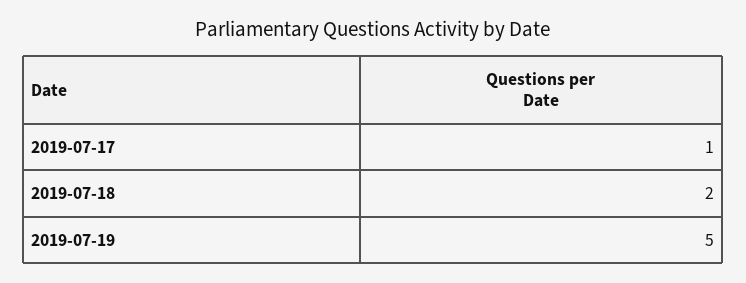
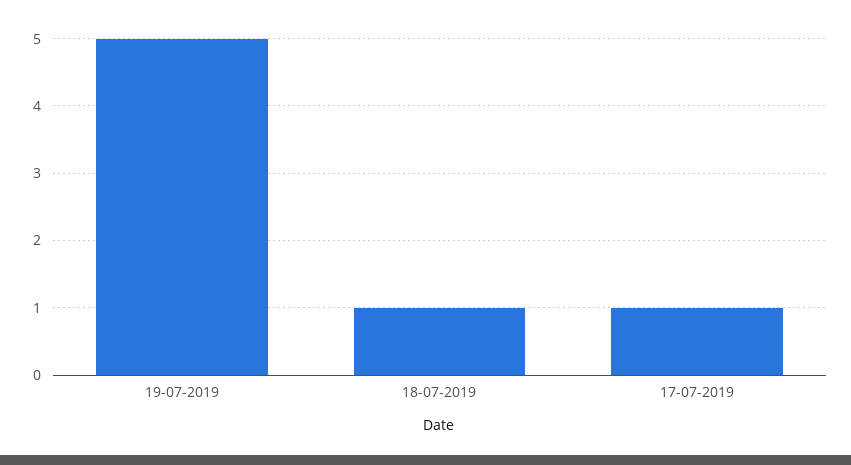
2019-07-18: 2 -> 1

